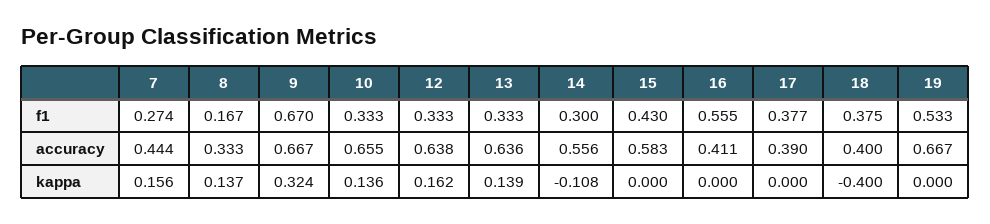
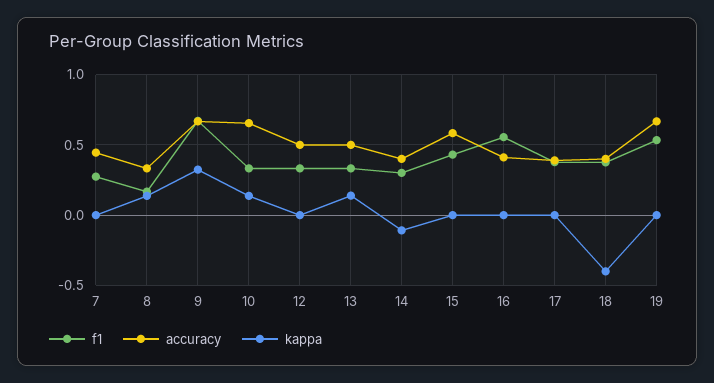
accuracy, 12: 0.638 -> 0.5
accuracy, 13: 0.636 -> 0.5
accuracy, 14: 0.556 -> 0.4
kappa, 7: 0.156 -> 0
kappa, 12: 0.162 -> 0

